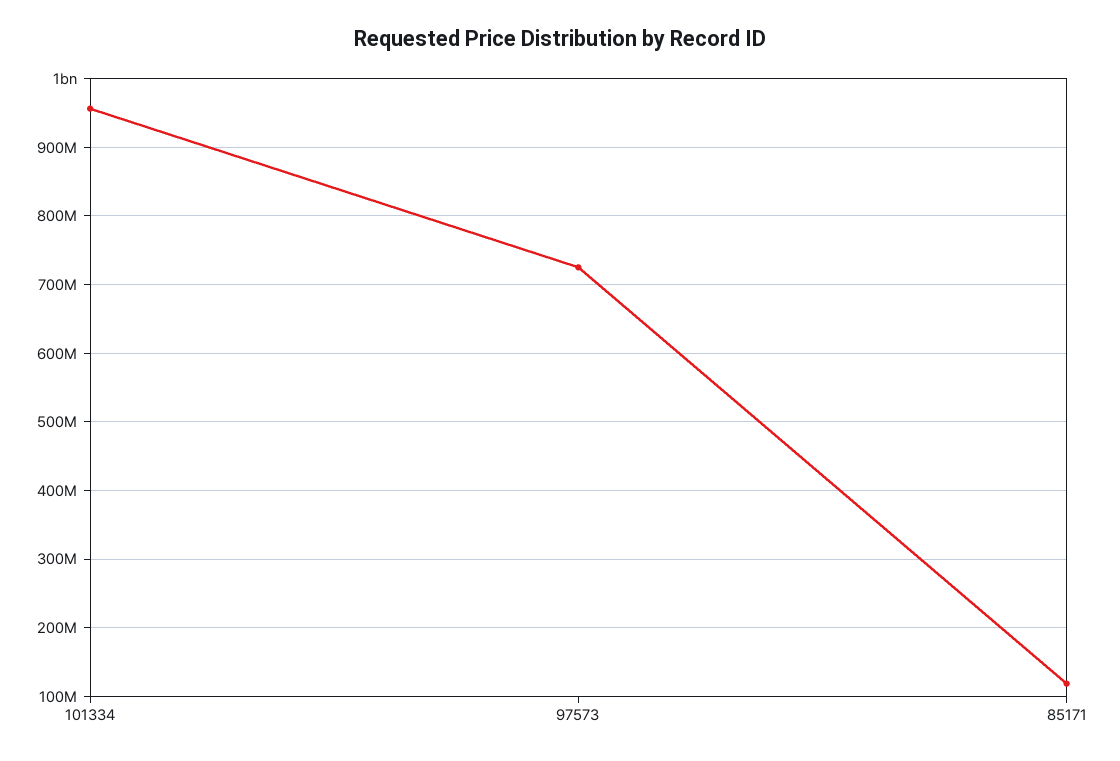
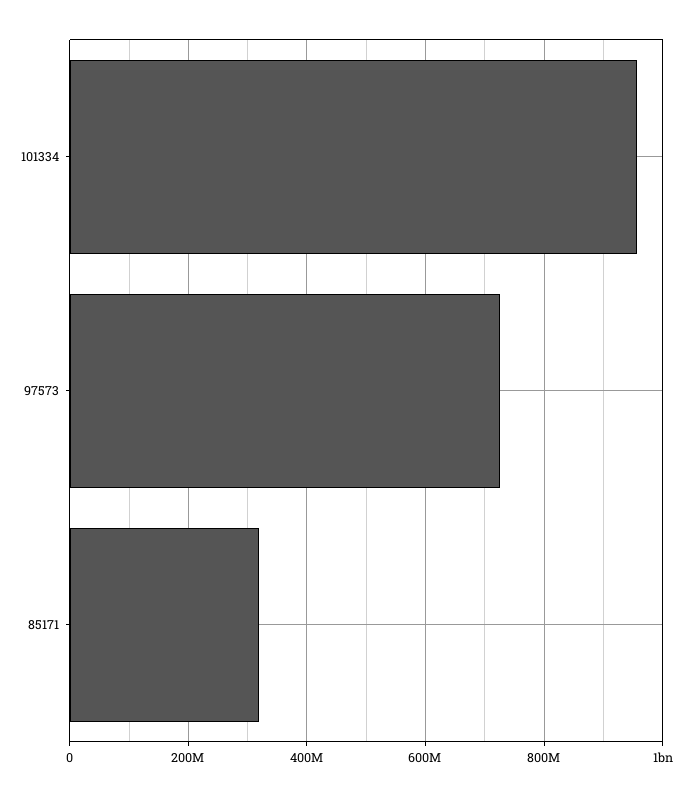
85171: 120000000 -> 320000000

